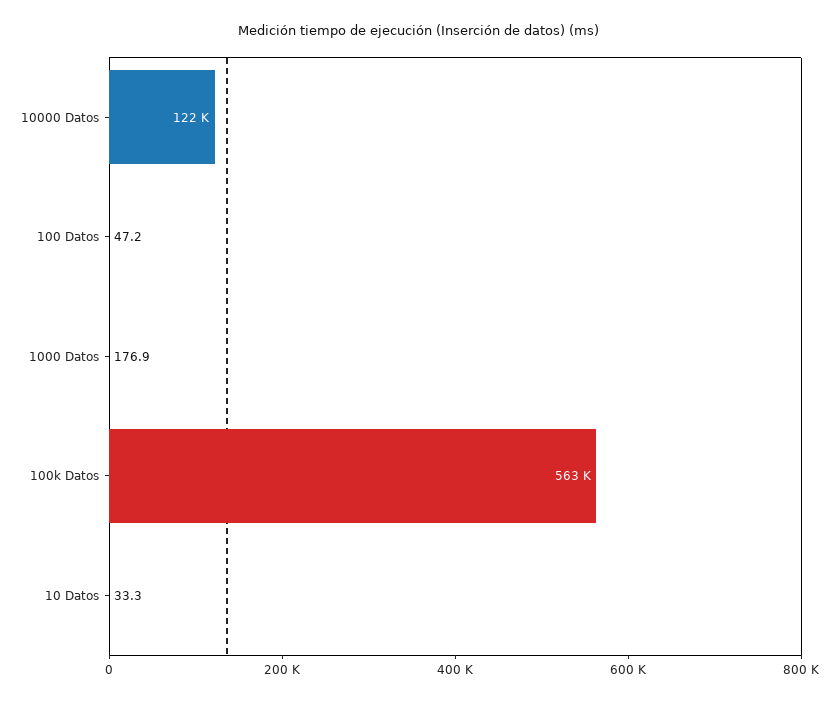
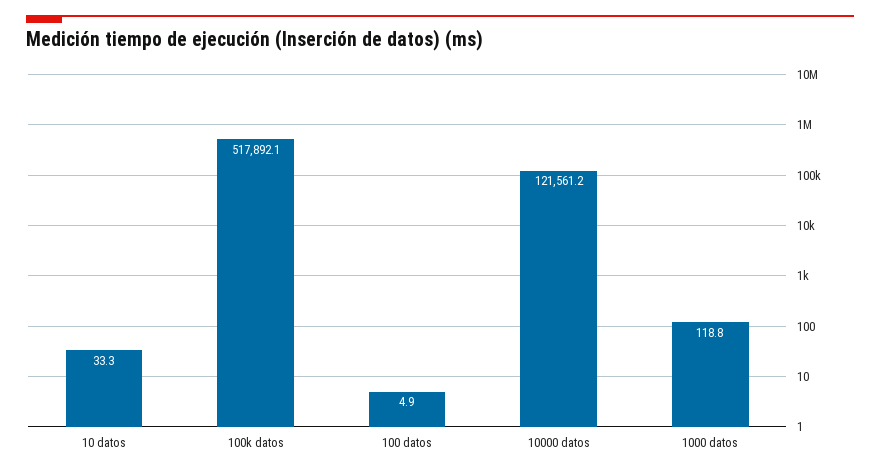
100 Datos: 47.2 -> 4.9
1000 Datos: 176.9 -> 118.8
100k Datos: 563000 -> 517892.1

